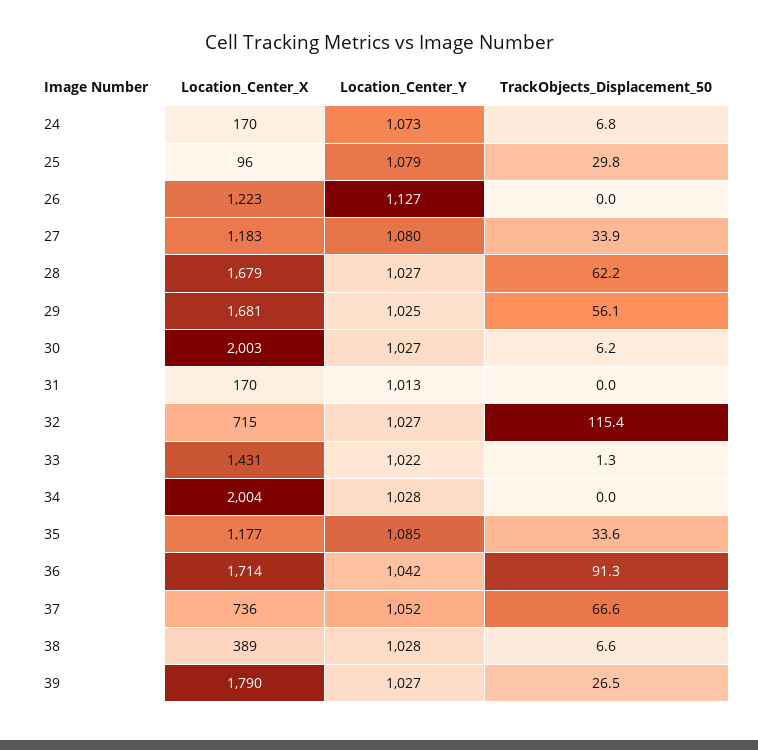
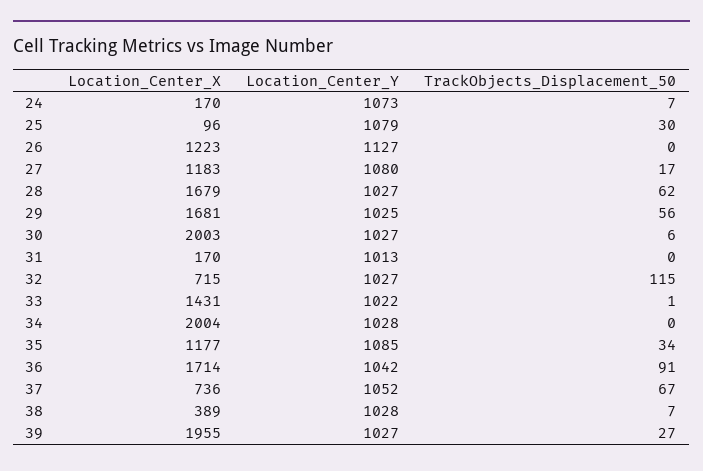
TrackObjects_Displacement_50, 27: 33.9 -> 17
Location_Center_X, 39: 1790 -> 1955

